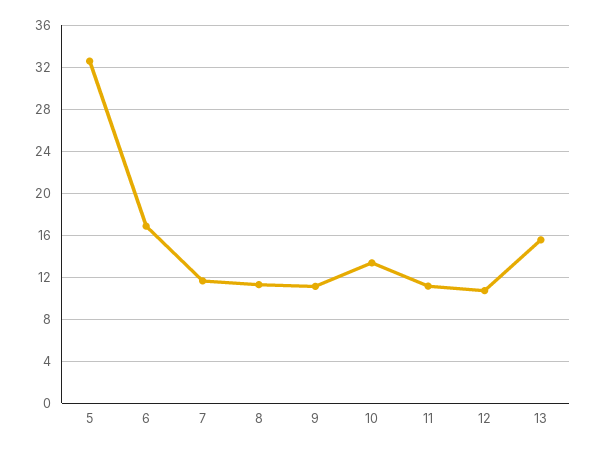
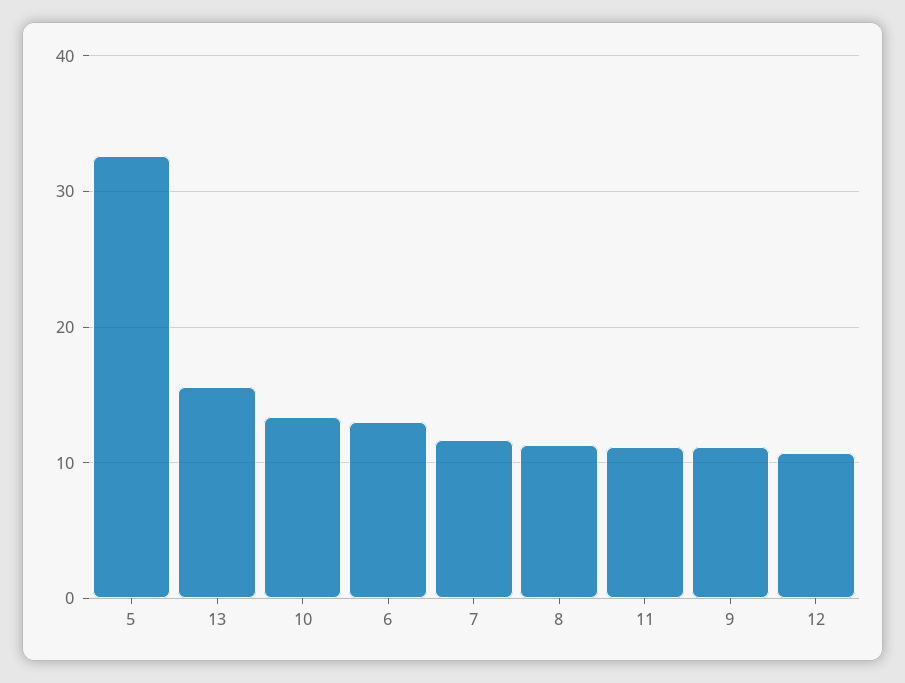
6: 17 -> 13

